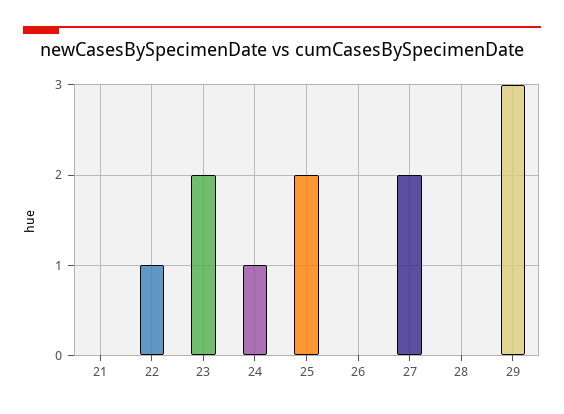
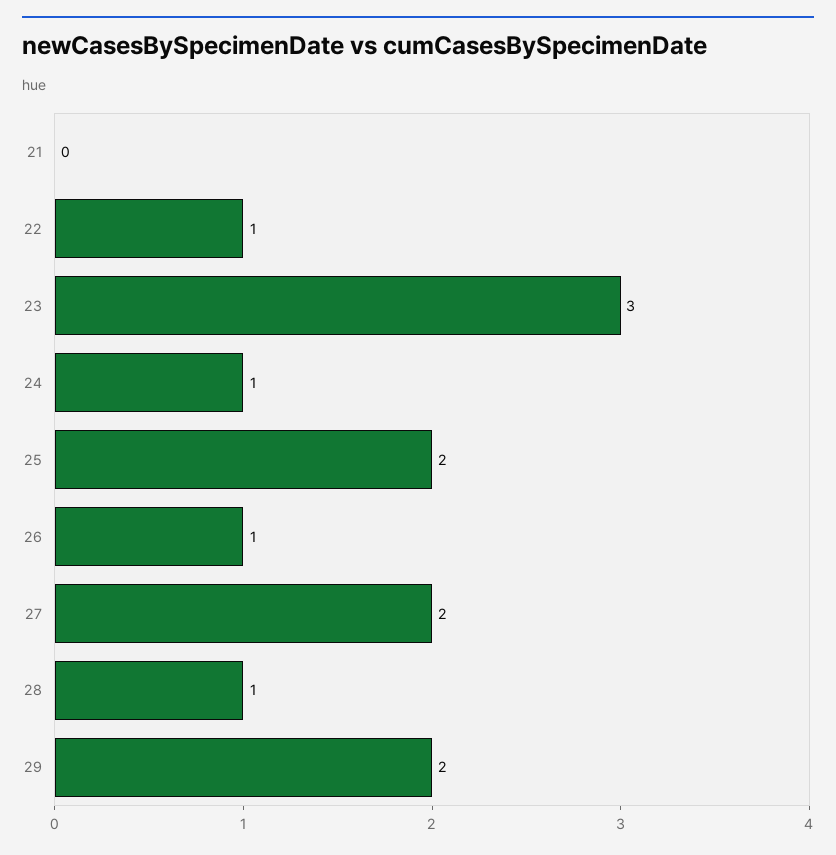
23: 2 -> 3
26: 0 -> 1
28: 0 -> 1
29: 3 -> 2

